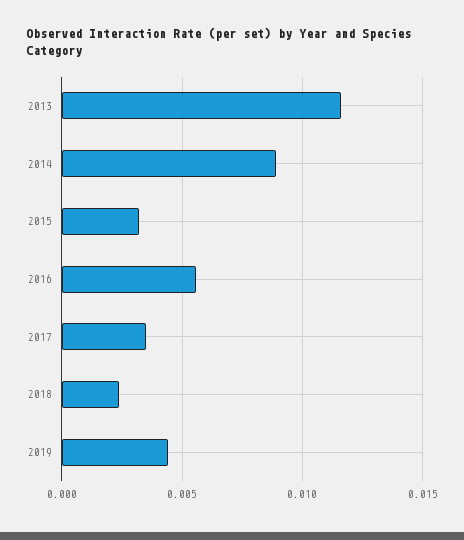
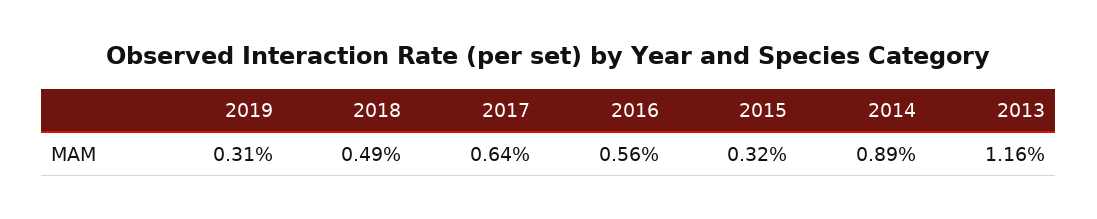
2017: 0.0035 -> 0.0064
2018: 0.0025 -> 0.0049
2019: 0.0045 -> 0.0031

